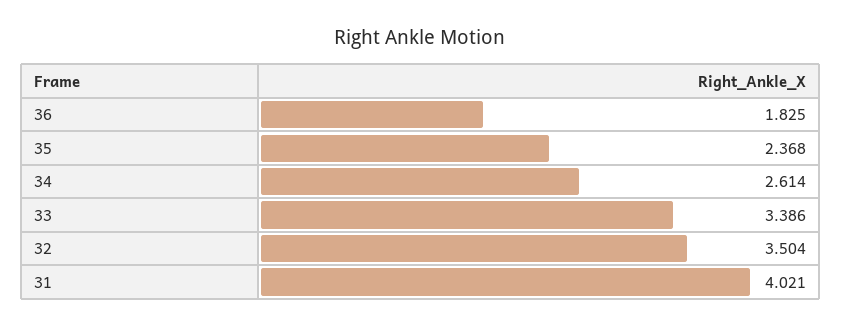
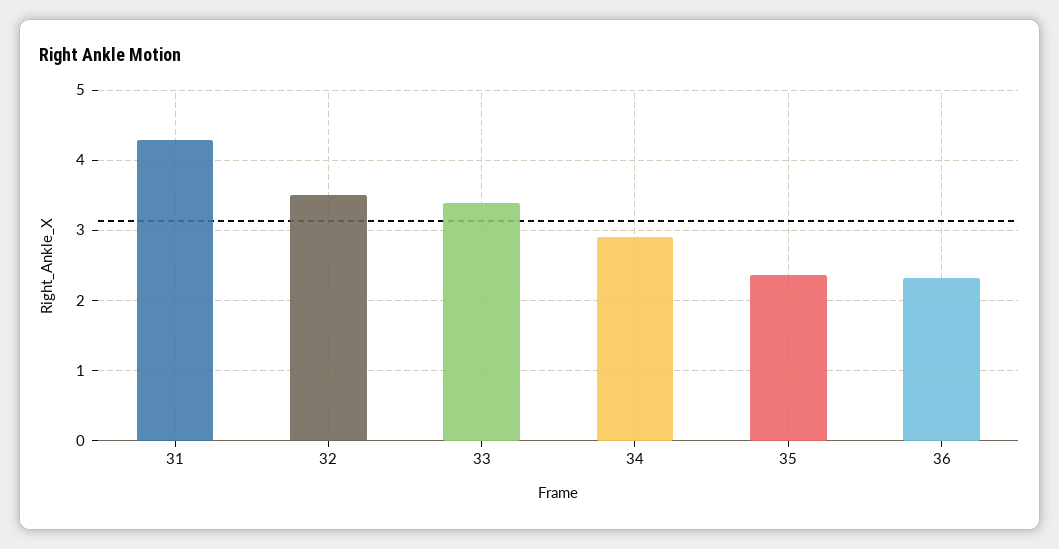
36: 1.825 -> 2.3
34: 2.614 -> 2.9
31: 4.021 -> 4.3

